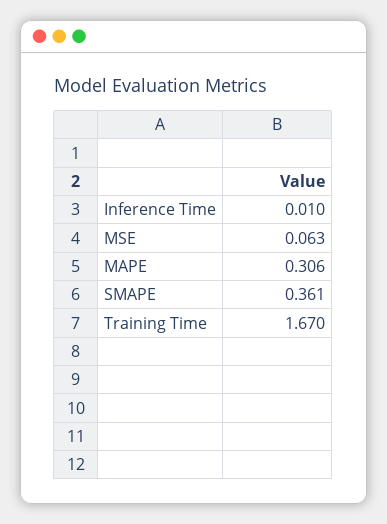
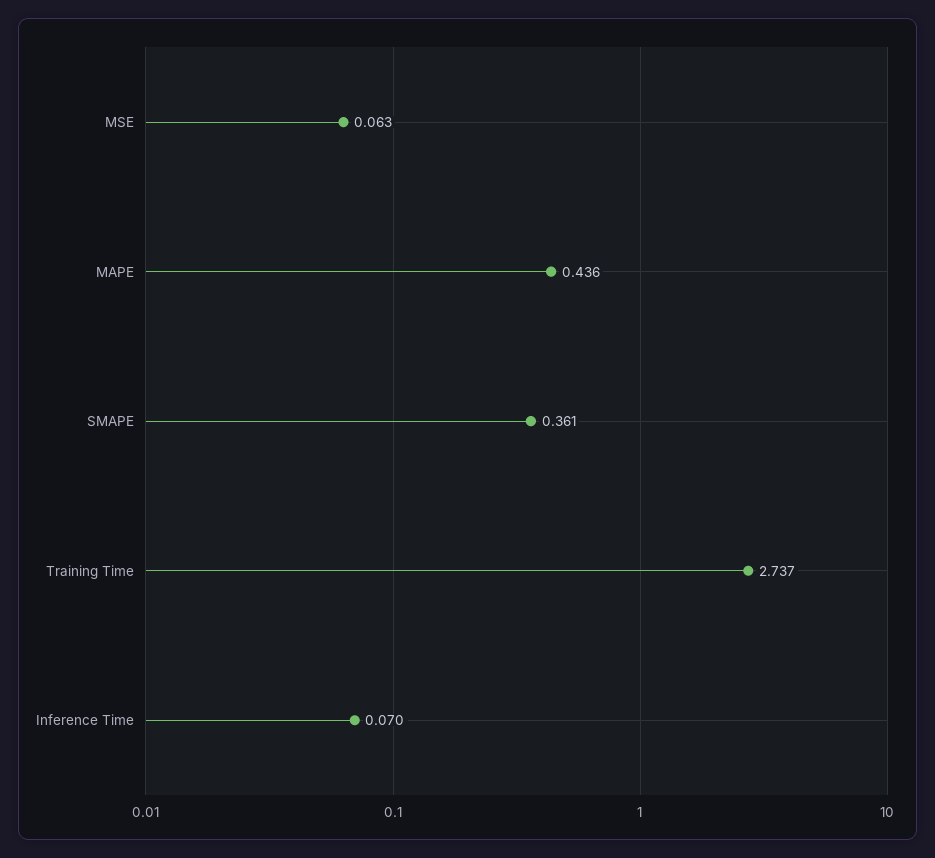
Inference Time: 0.01 -> 0.07
MAPE: 0.306 -> 0.436
Training Time: 1.67 -> 2.737

